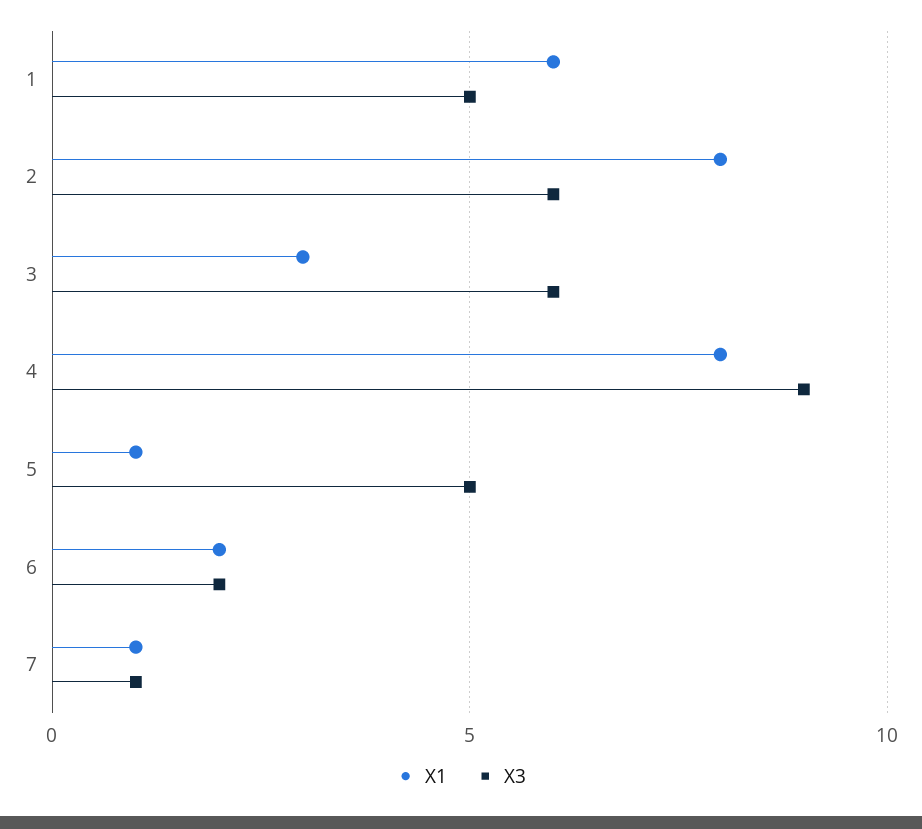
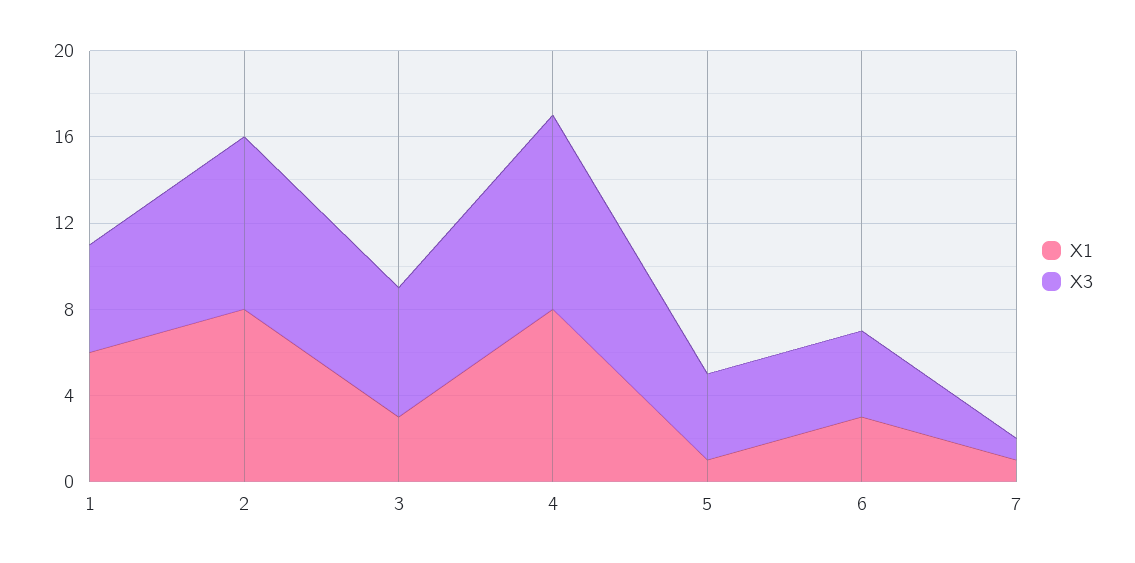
X3, 2: 6 -> 8
X3, 5: 5 -> 4
X1, 6: 2 -> 3
X3, 6: 2 -> 4

